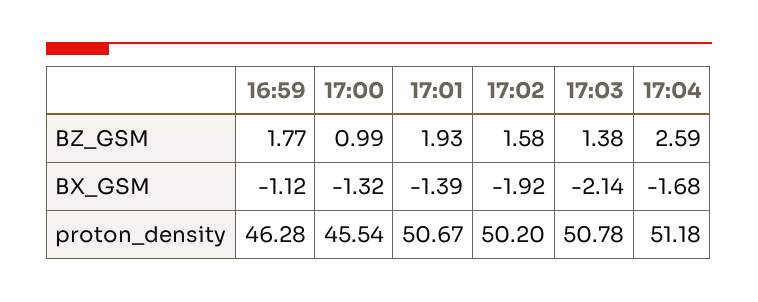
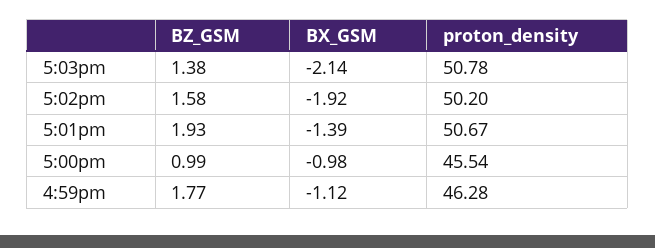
17:04, BZ_GSM: 2.59 -> none
17:00, BX_GSM: -1.32 -> -0.98
17:04, BX_GSM: -1.68 -> none
17:04, proton_density: 51.18 -> none

